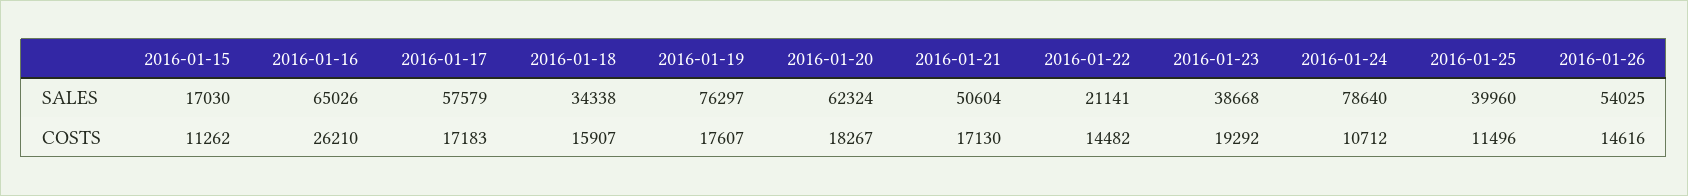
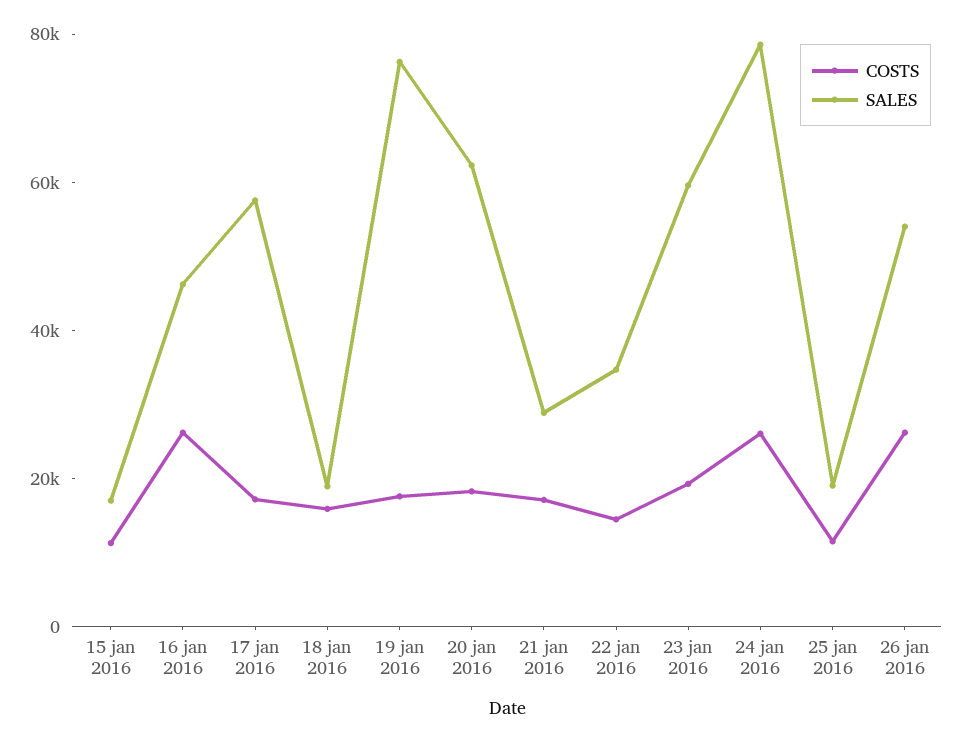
SALES, 2016-01-16: 65026 -> 45000
SALES, 2016-01-18: 34338 -> 20000
SALES, 2016-01-21: 50604 -> 30000
SALES, 2016-01-22: 21141 -> 35000
SALES, 2016-01-23: 38668 -> 60000
SALES, 2016-01-25: 39960 -> 20000
COSTS, 2016-01-24: 10712 -> 25000
COSTS, 2016-01-26: 14616 -> 25000

